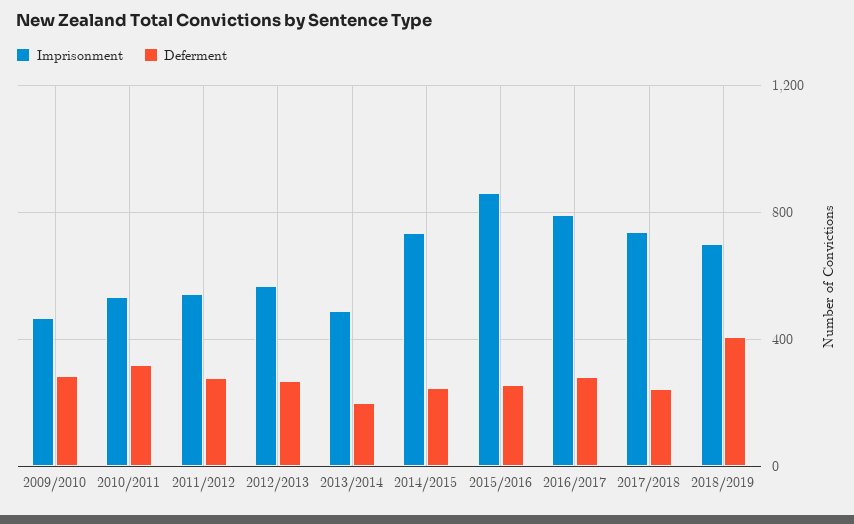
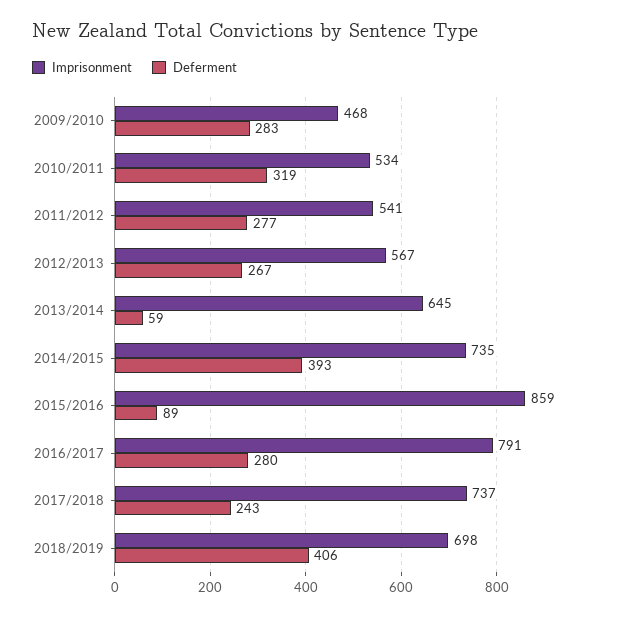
Imprisonment, 2013/2014: 500 -> 645
Deferment, 2013/2014: 200 -> 59
Deferment, 2014/2015: 250 -> 393
Deferment, 2015/2016: 250 -> 89

